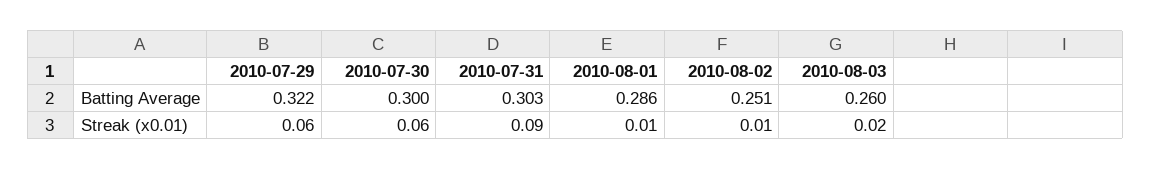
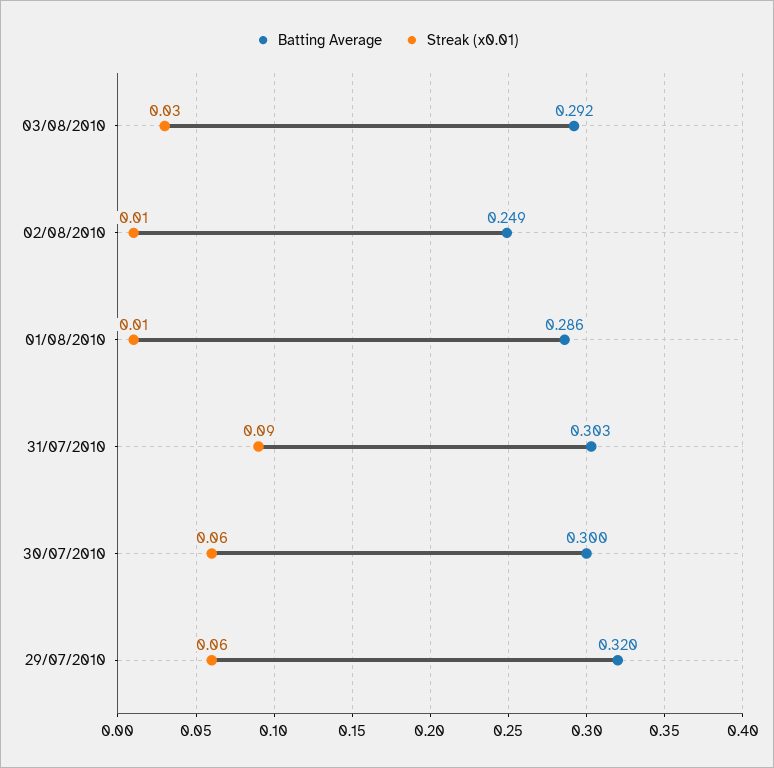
Batting Average, 2010-07-29: 0.322 -> 0.32
Batting Average, 2010-08-02: 0.251 -> 0.249
Batting Average, 2010-08-03: 0.26 -> 0.292
Streak (x0.01), 2010-08-03: 0.02 -> 0.03

